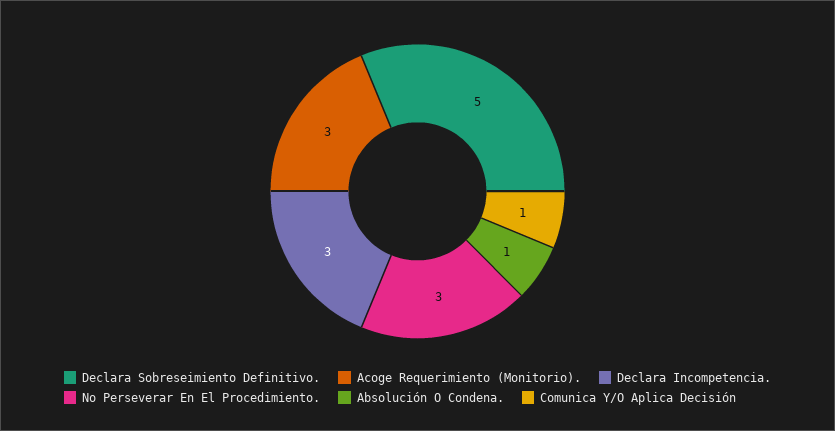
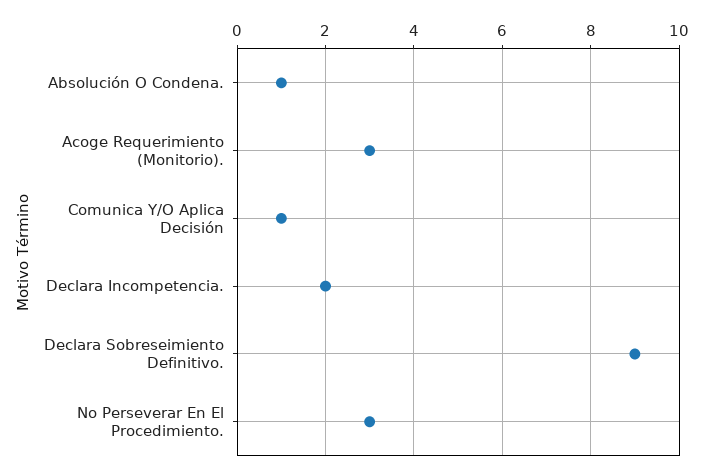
Declara Sobreseimiento Definitivo.: 5 -> 9
Declara Incompetencia.: 3 -> 2

